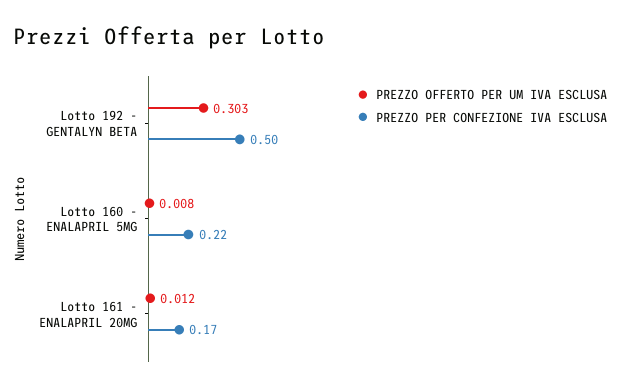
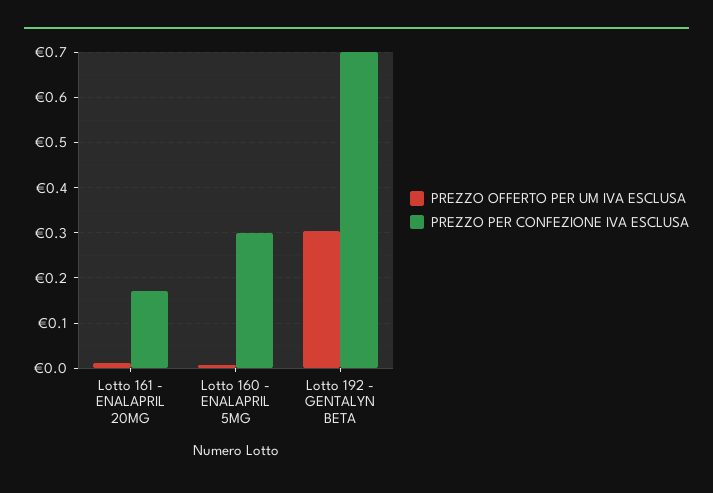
PREZZO PER CONFEZIONE IVA ESCLUSA, Lotto 192 - GENTALYN BETA: 0.5 -> 0.7
PREZZO PER CONFEZIONE IVA ESCLUSA, Lotto 160 - ENALAPRIL 5MG: 0.22 -> 0.3

